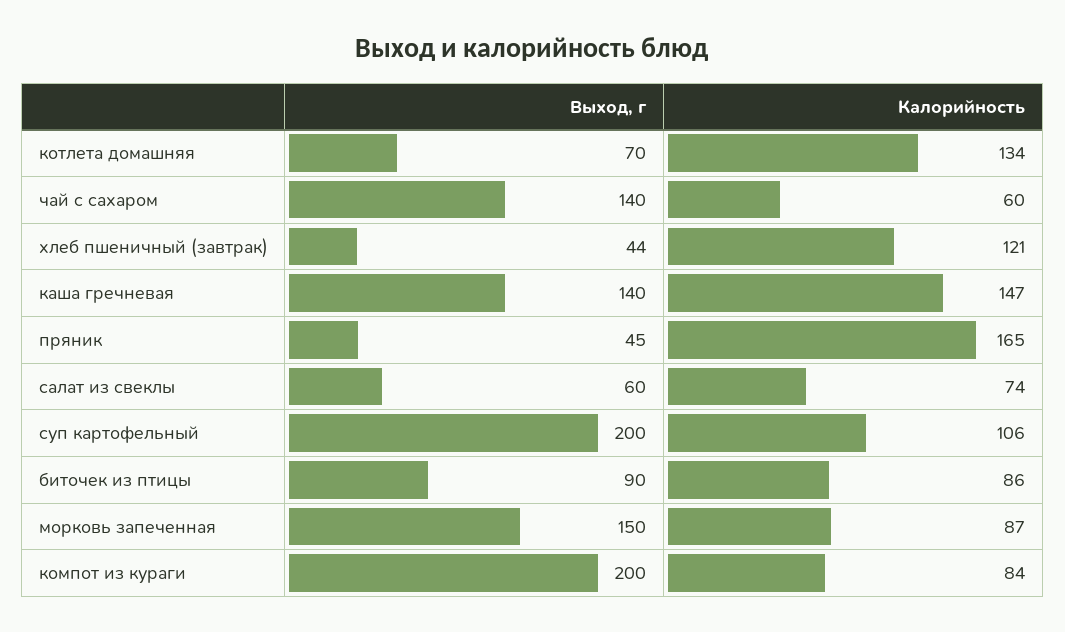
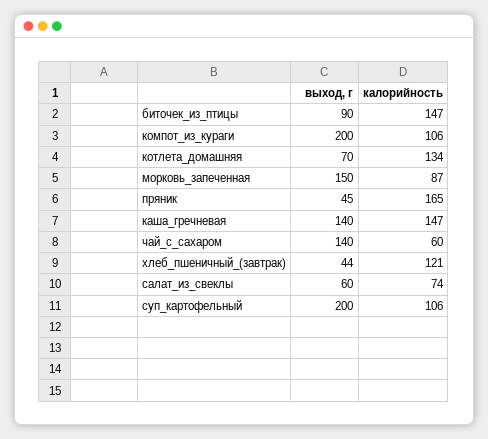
Калорийность, биточек из птицы: 86 -> 147
Калорийность, компот из кураги: 84 -> 106

